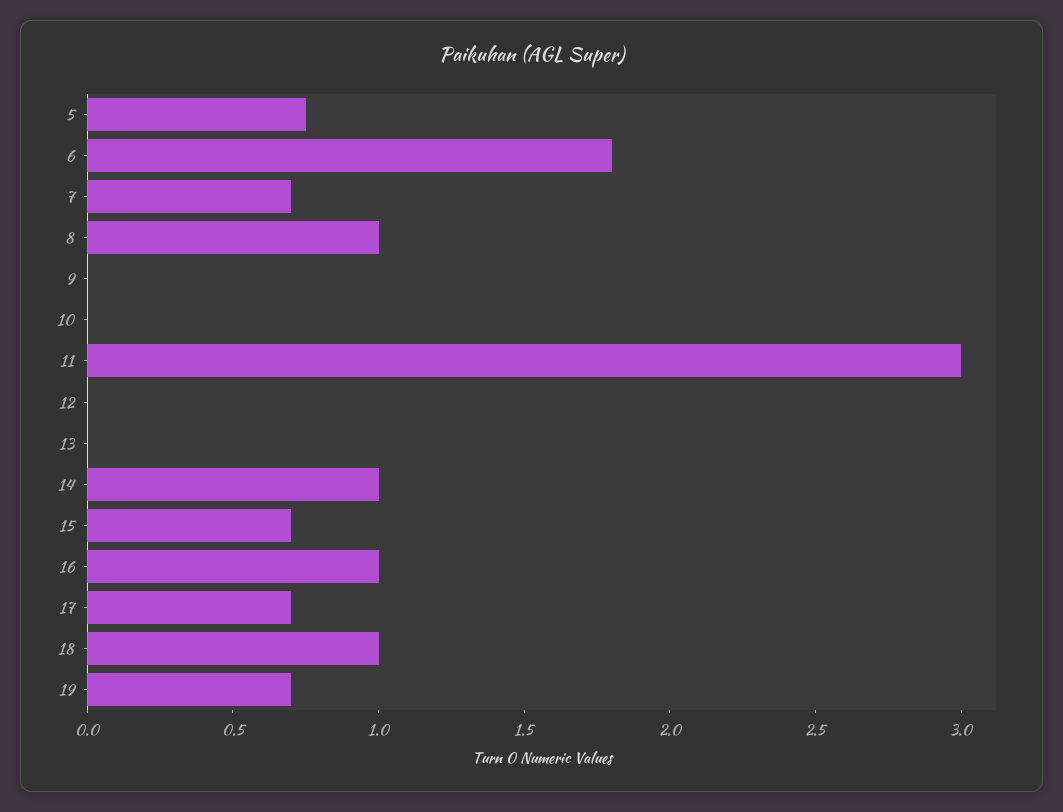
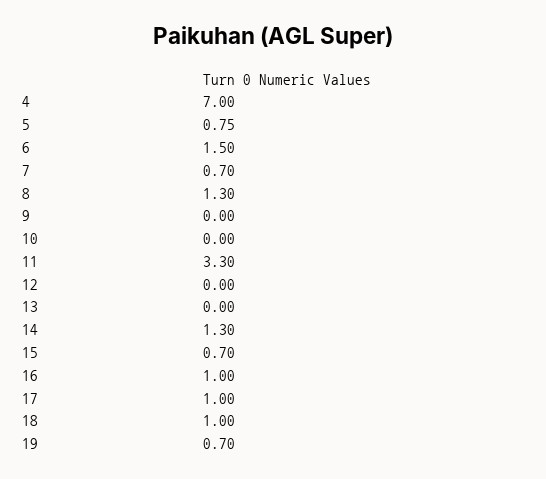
6: 1.8 -> 1.5
8: 1 -> 1.3
11: 3 -> 3.3
14: 1 -> 1.3
17: 0.7 -> 1
4: none -> 7

